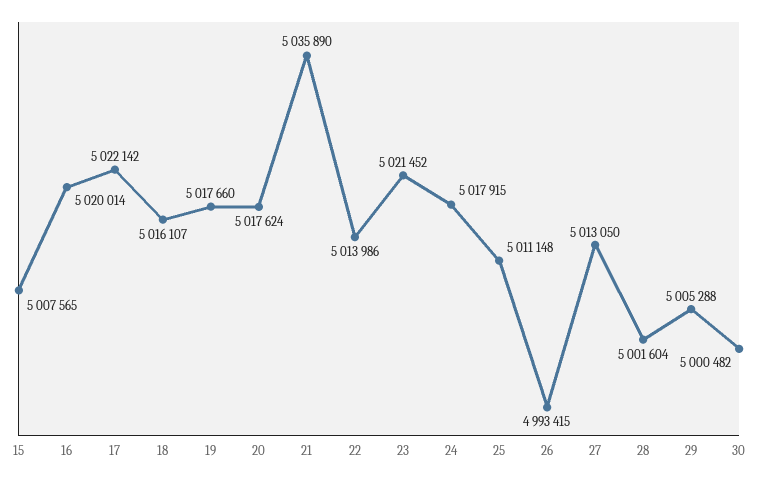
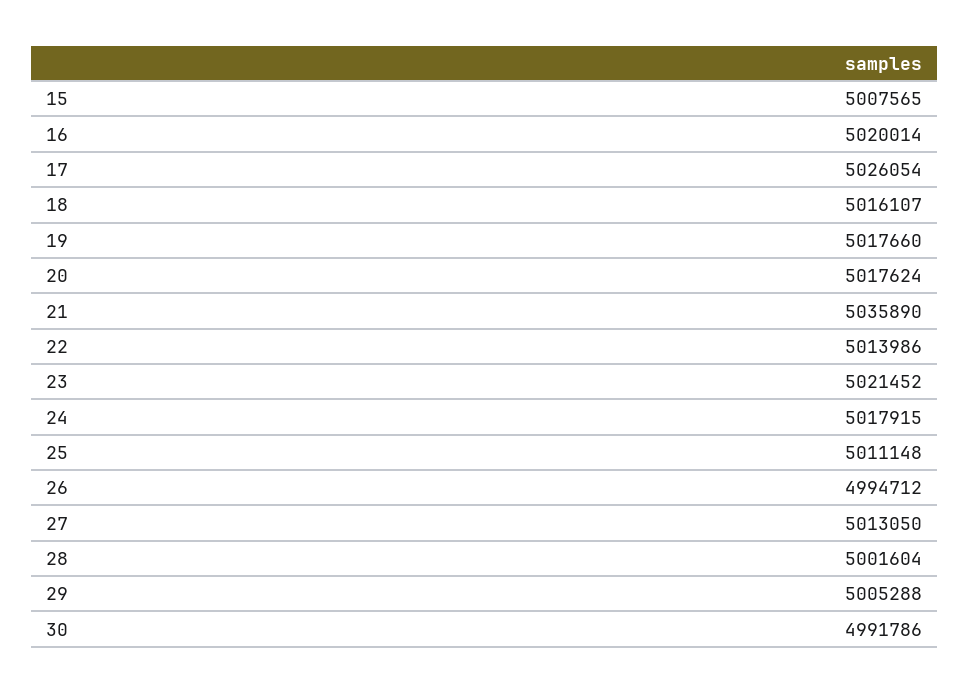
17: 5022142 -> 5026054
26: 4993415 -> 4994712
30: 5000482 -> 4991786

